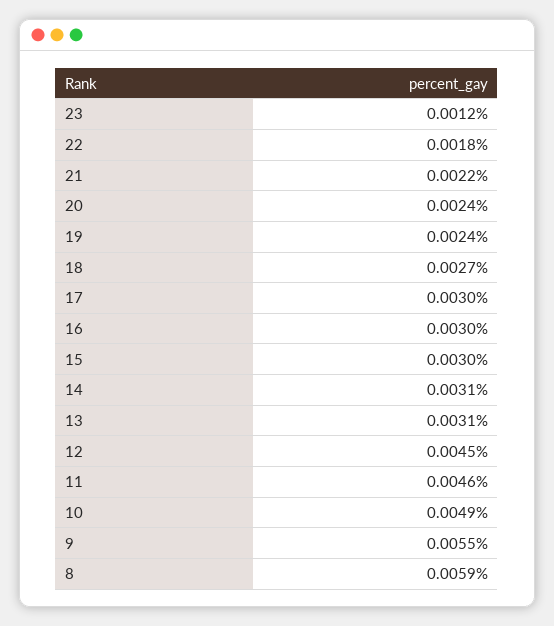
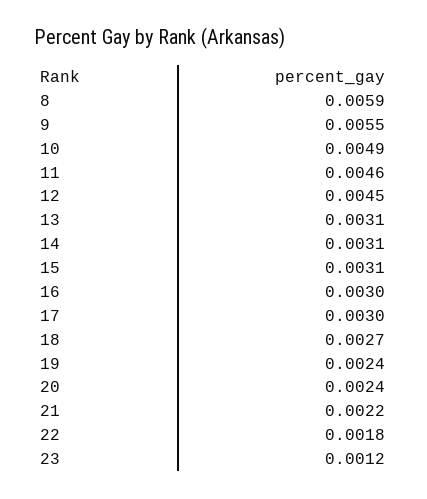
15: 0.003 -> 0.0031

